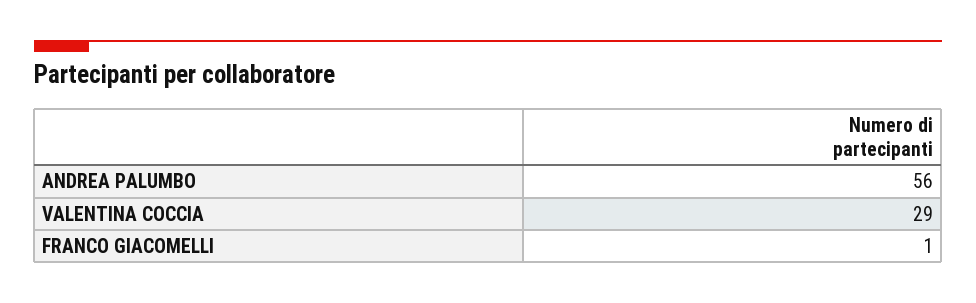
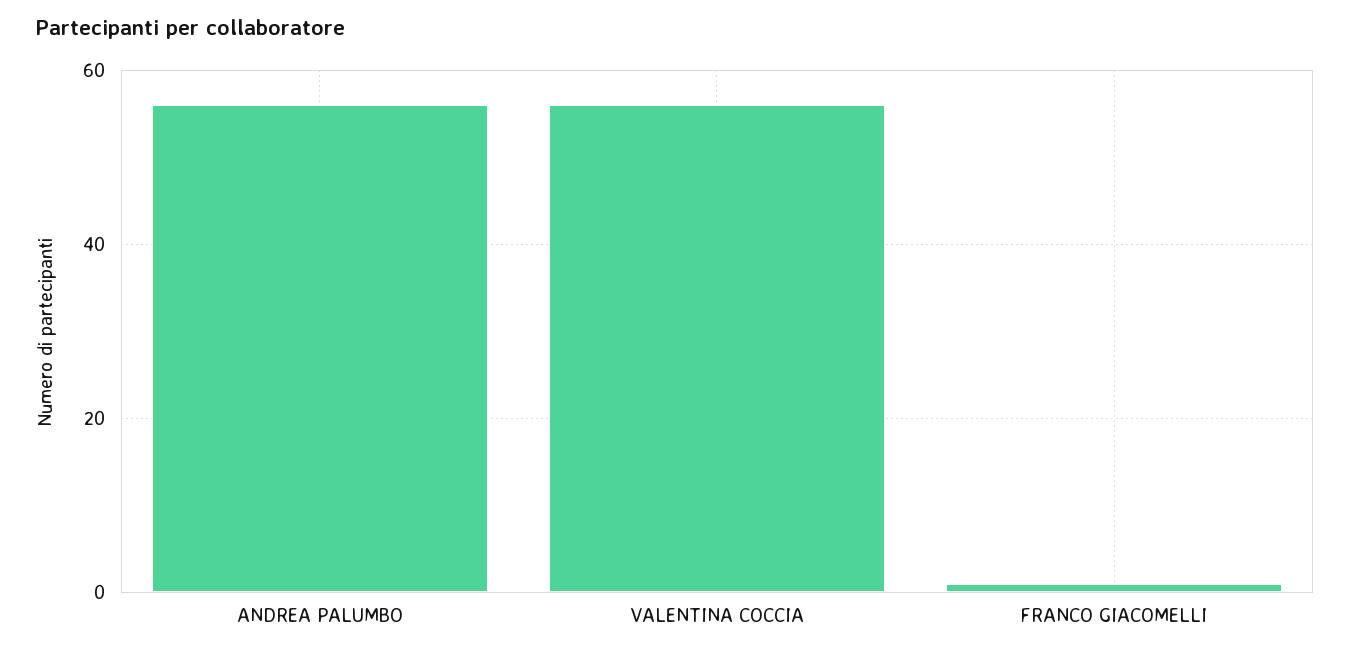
VALENTINA COCCIA: 29 -> 55

